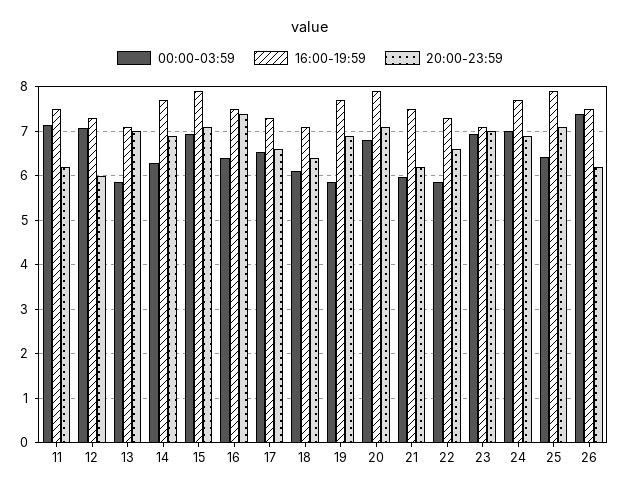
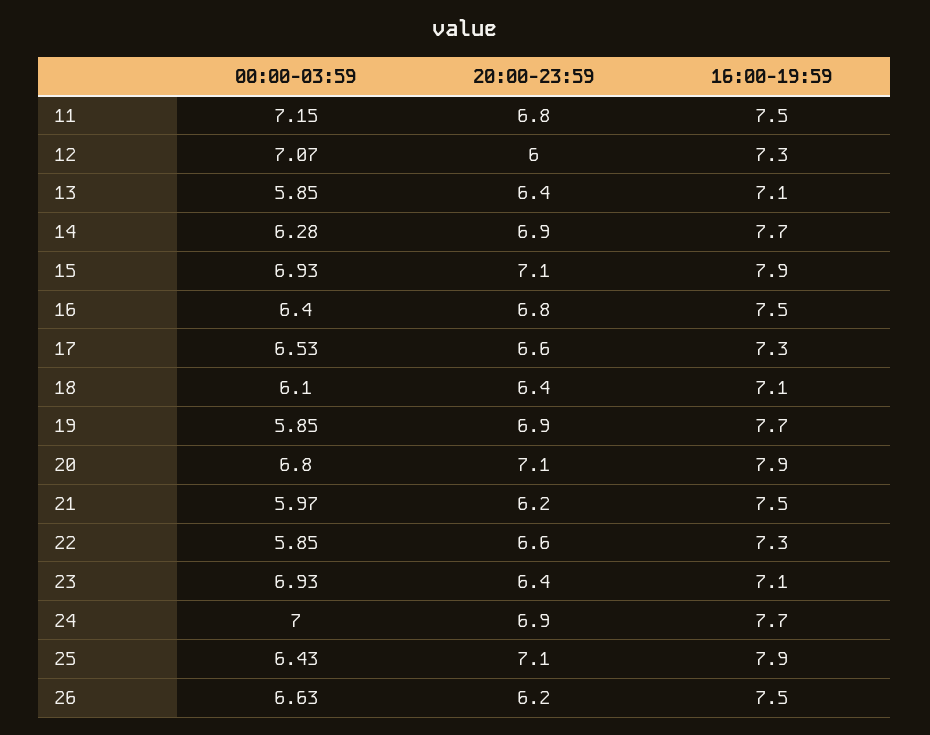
20:00-23:59, 11: 6.2 -> 6.8
20:00-23:59, 13: 7 -> 6.4
20:00-23:59, 16: 7.4 -> 6.8
20:00-23:59, 23: 7 -> 6.4
00:00-03:59, 26: 7.4 -> 6.63

